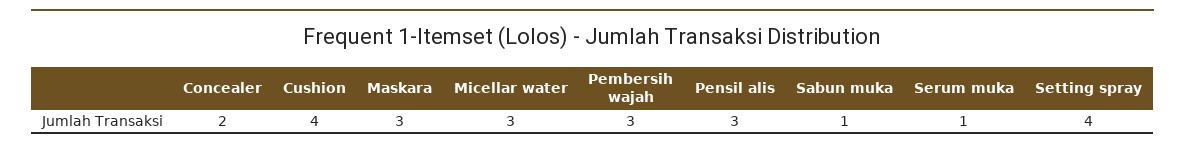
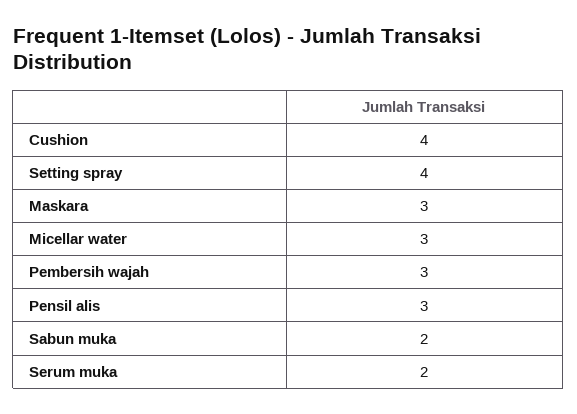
Concealer: 2 -> none
Sabun muka: 1 -> 2
Serum muka: 1 -> 2

